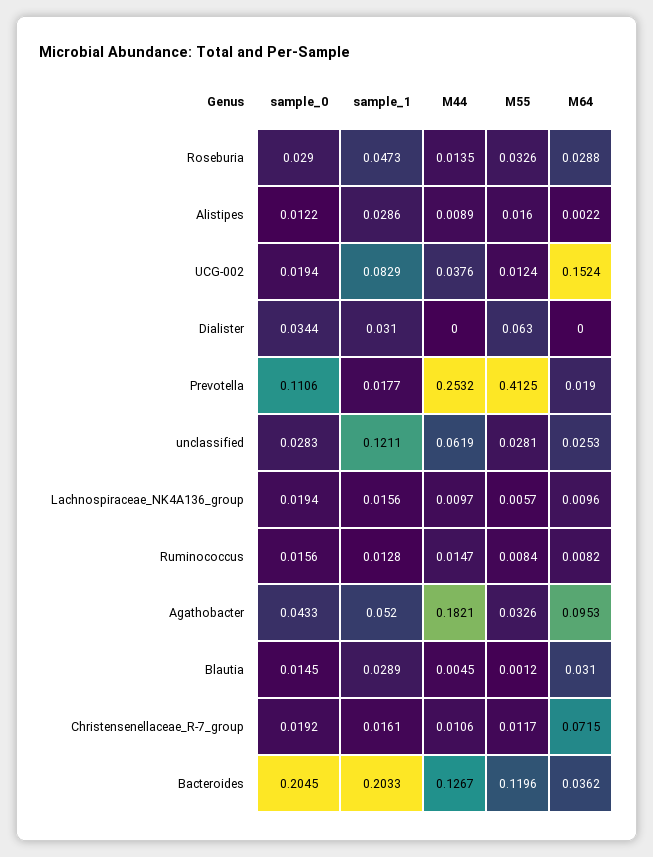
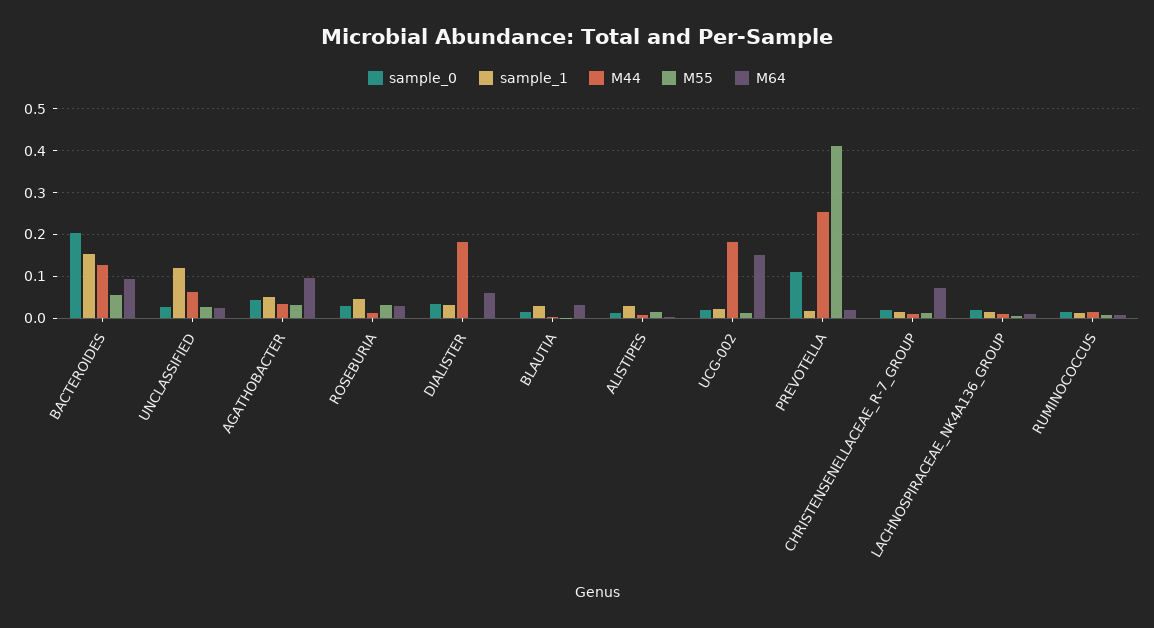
sample_1, UCG-002: 0.0829 -> 0.02
M44, UCG-002: 0.0376 -> 0.18
M44, Dialister: 0 -> 0.18
M55, Dialister: 0.063 -> 0
M64, Dialister: 0 -> 0.06
M44, Agathobacter: 0.1821 -> 0.04
sample_1, Bacteroides: 0.2033 -> 0.16
M55, Bacteroides: 0.1196 -> 0.06
M64, Bacteroides: 0.0362 -> 0.1

